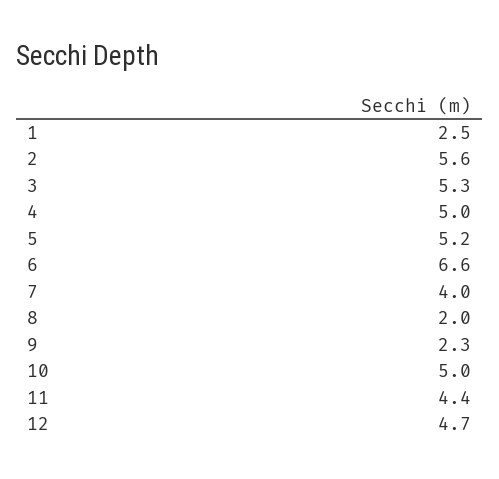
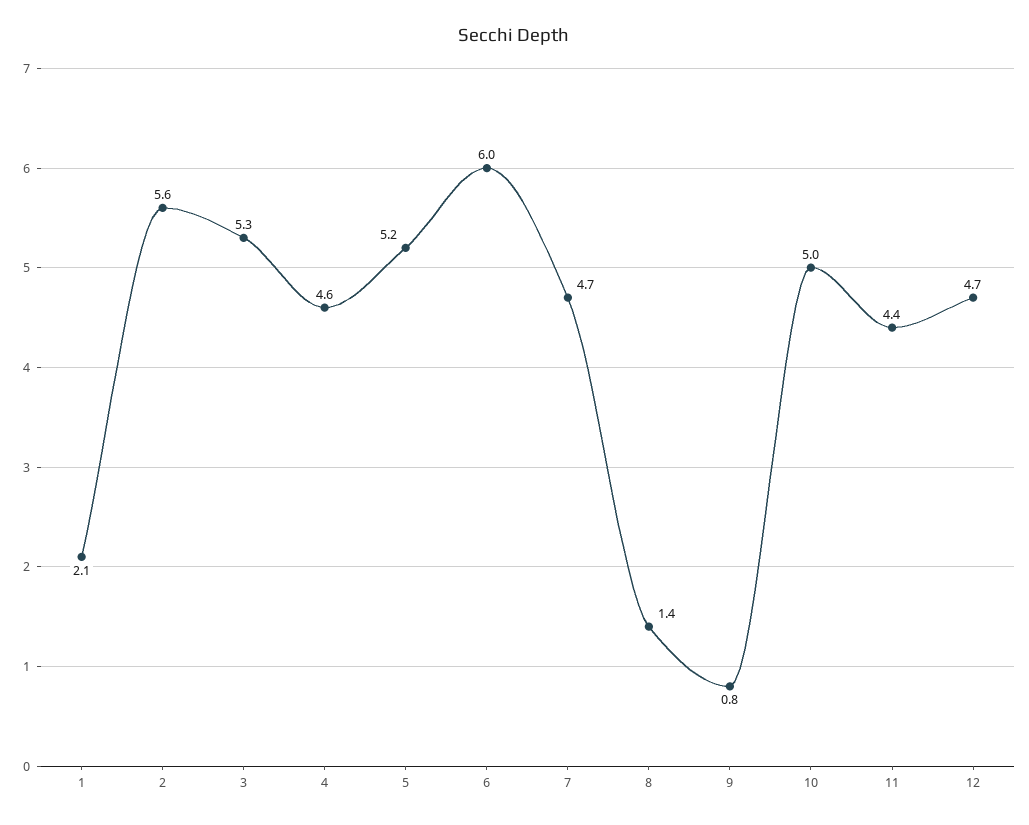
1: 2.5 -> 2.1
4: 5 -> 4.6
6: 6.6 -> 6
7: 4 -> 4.7
8: 2 -> 1.4
9: 2.3 -> 0.8

